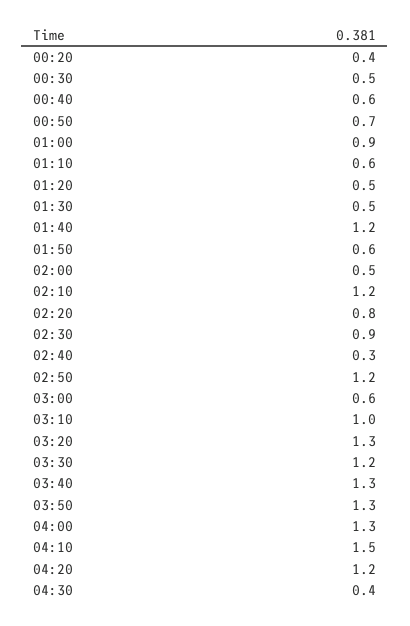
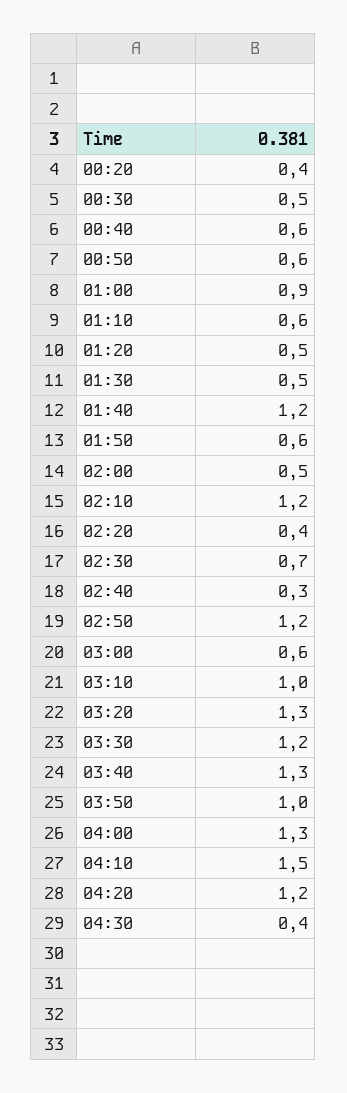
00:50: 0.7 -> 0.6
02:20: 0.8 -> 0.4
02:30: 0.9 -> 0.7
03:50: 1.3 -> 1

